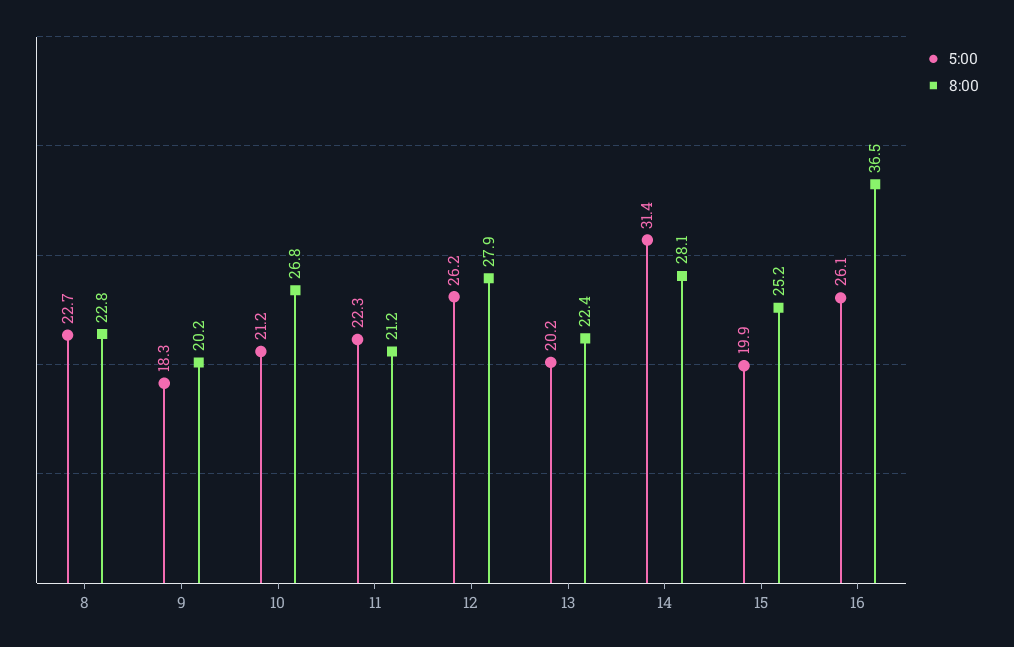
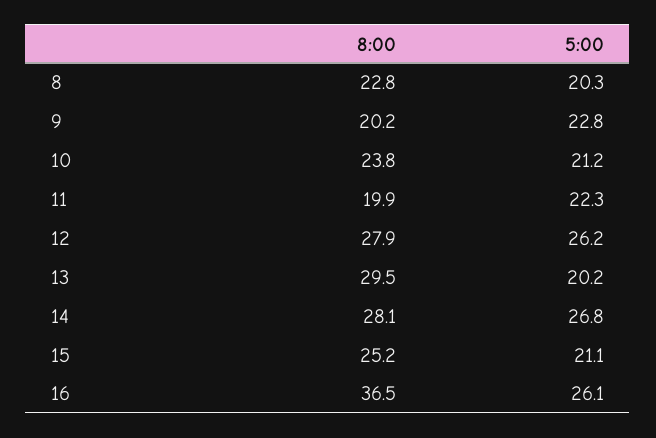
5:00, 8: 22.7 -> 20.3
5:00, 9: 18.3 -> 22.8
8:00, 10: 26.8 -> 23.8
8:00, 11: 21.2 -> 19.9
8:00, 13: 22.4 -> 29.5
5:00, 14: 31.4 -> 26.8
5:00, 15: 19.9 -> 21.1

